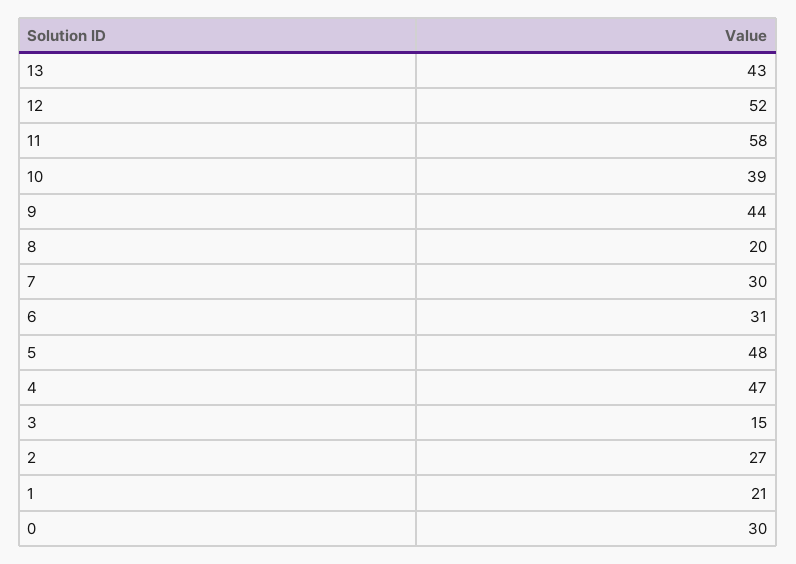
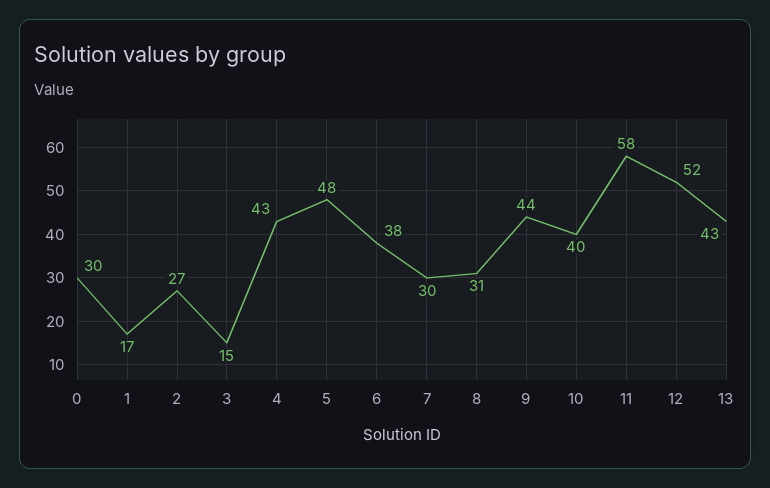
10: 39 -> 40
8: 20 -> 31
6: 31 -> 38
4: 47 -> 43
1: 21 -> 17

